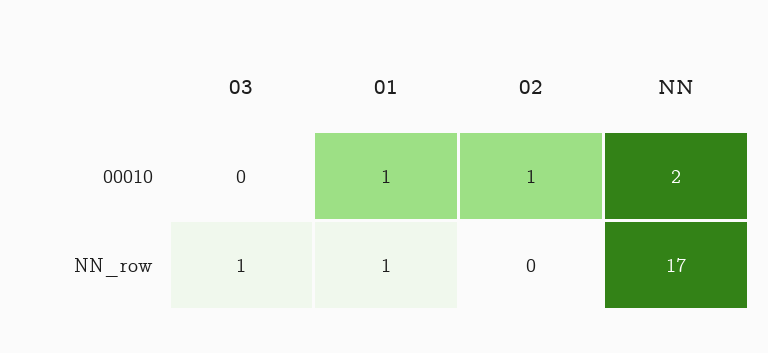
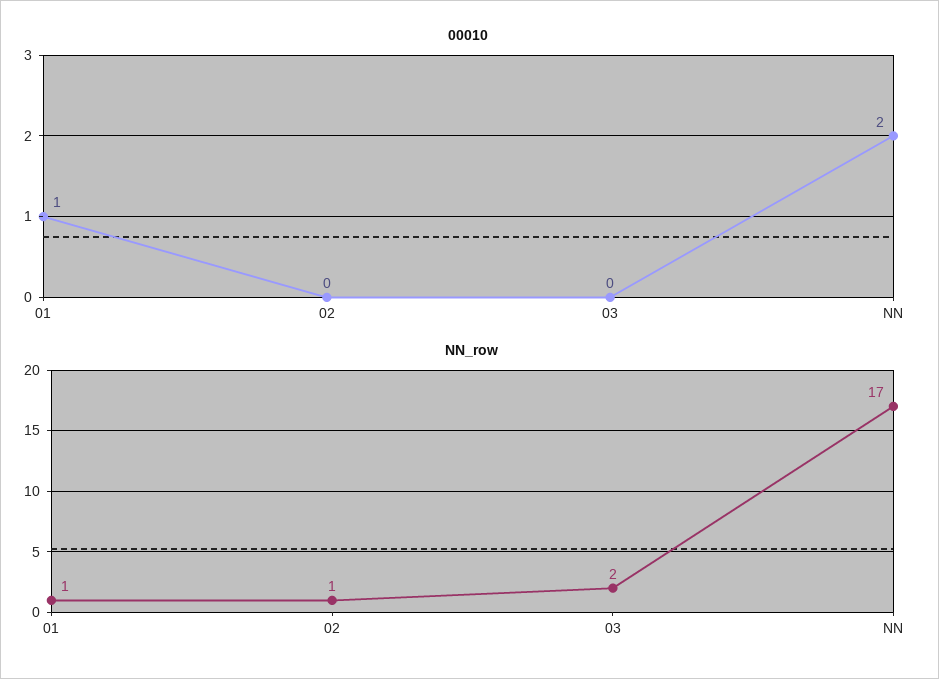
00010, 02: 1 -> 0
NN_row, 03: 1 -> 2
NN_row, 02: 0 -> 1

